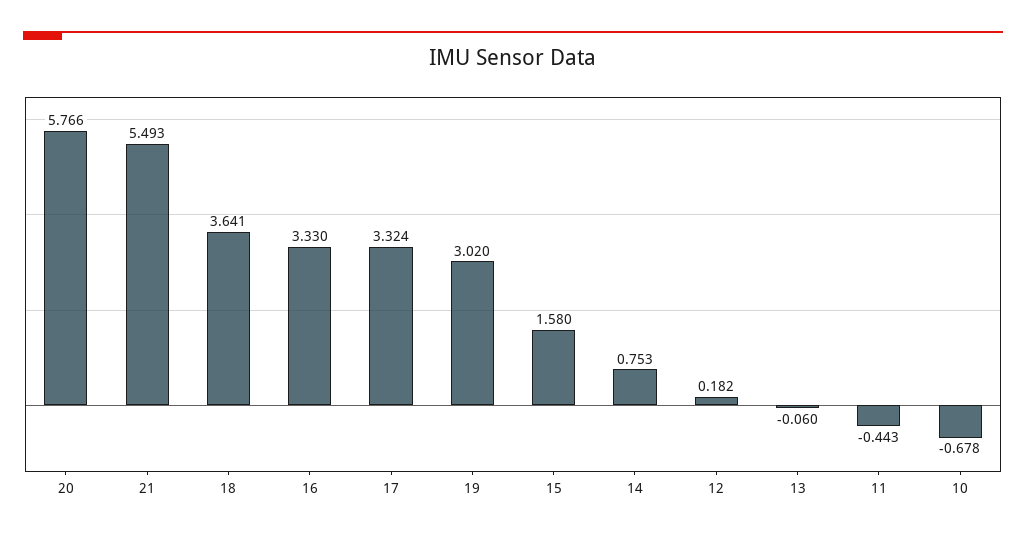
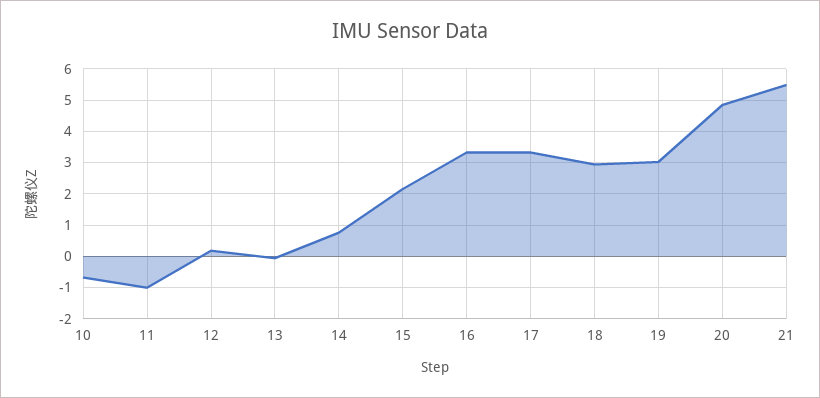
20: 5.766 -> 4.8
18: 3.641 -> 3
15: 1.58 -> 2.2
11: -0.443 -> -1

